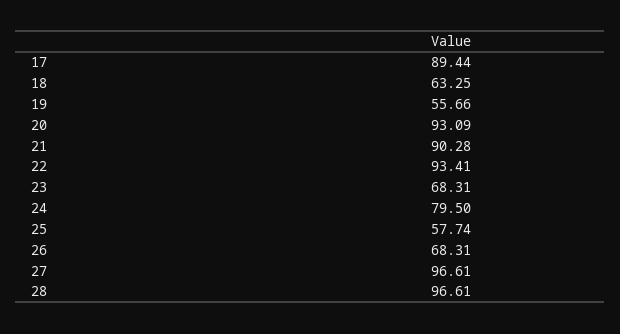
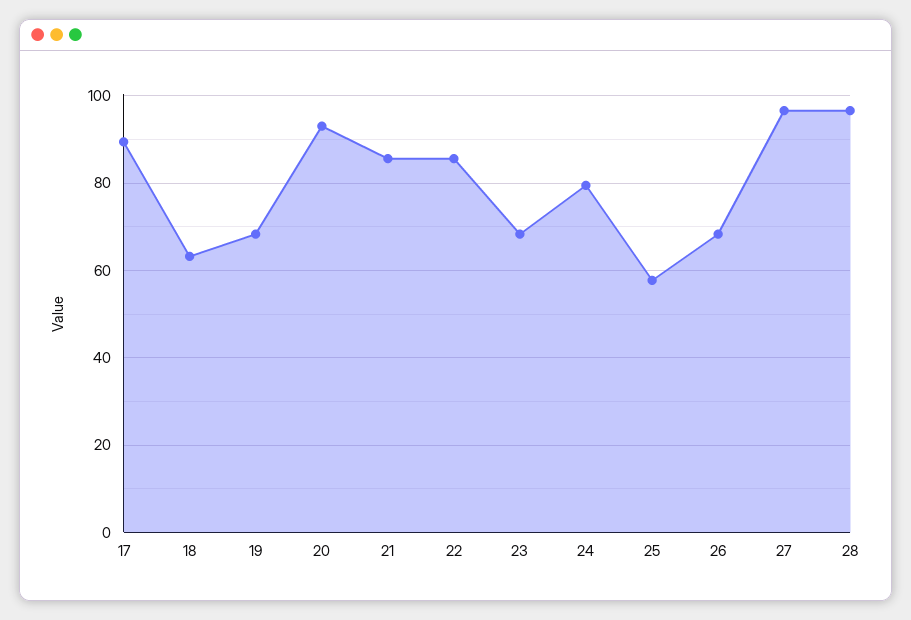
19: 55.66 -> 68
21: 90.28 -> 86
22: 93.41 -> 86

